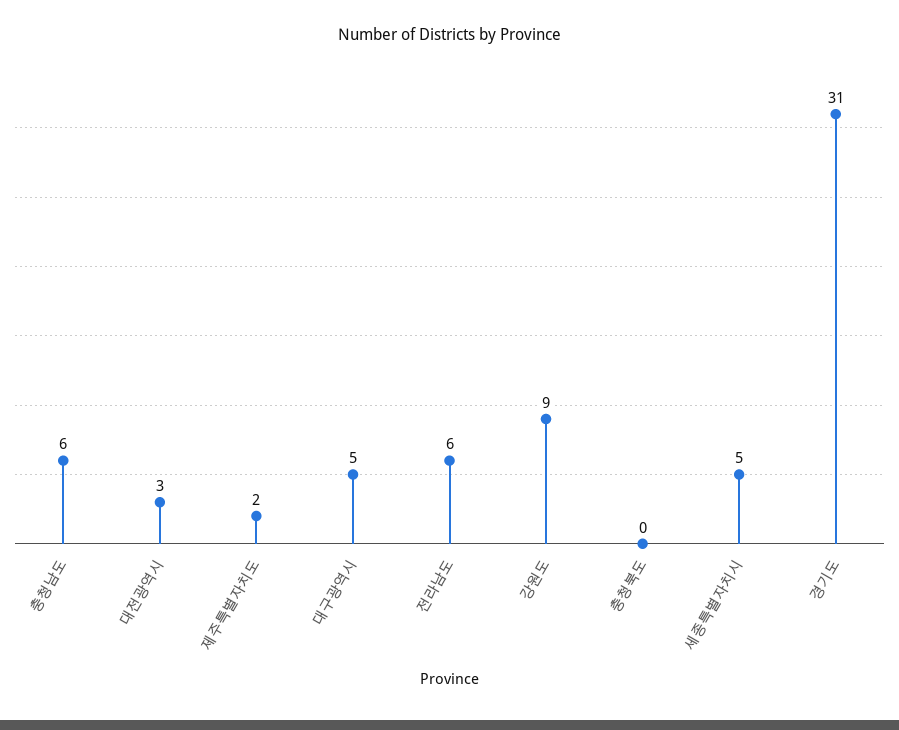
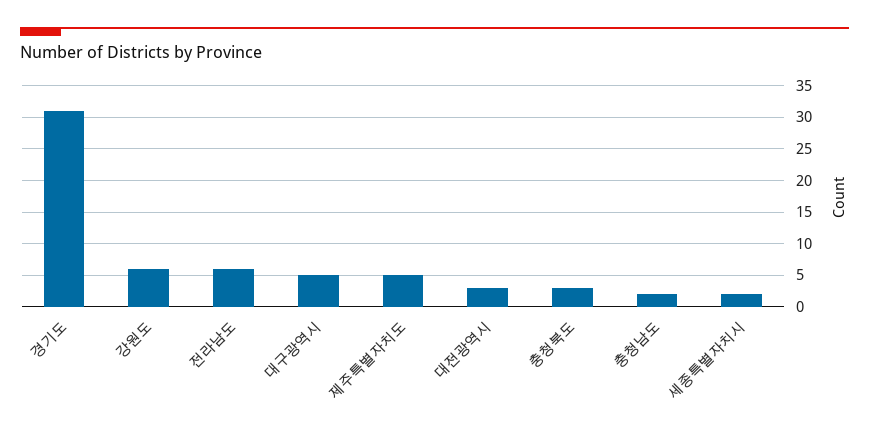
충청남도: 6 -> 2
제주특별자치도: 2 -> 5
강원도: 9 -> 6
충청북도: 0 -> 3
세종특별자치시: 5 -> 2

